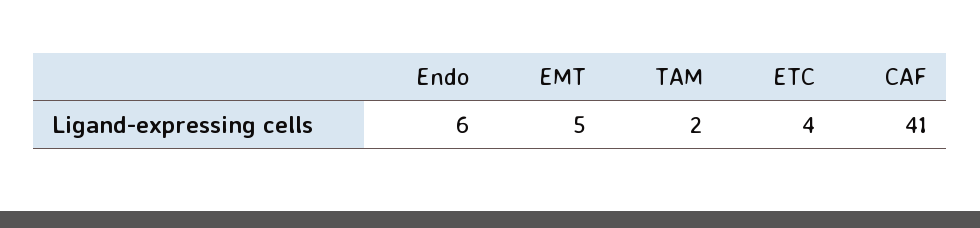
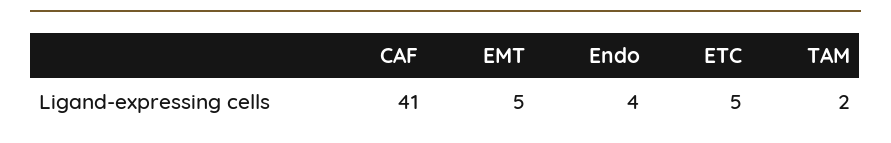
Endo: 6 -> 4
ETC: 4 -> 5

